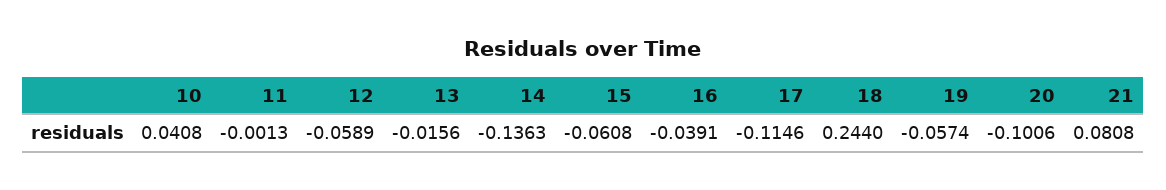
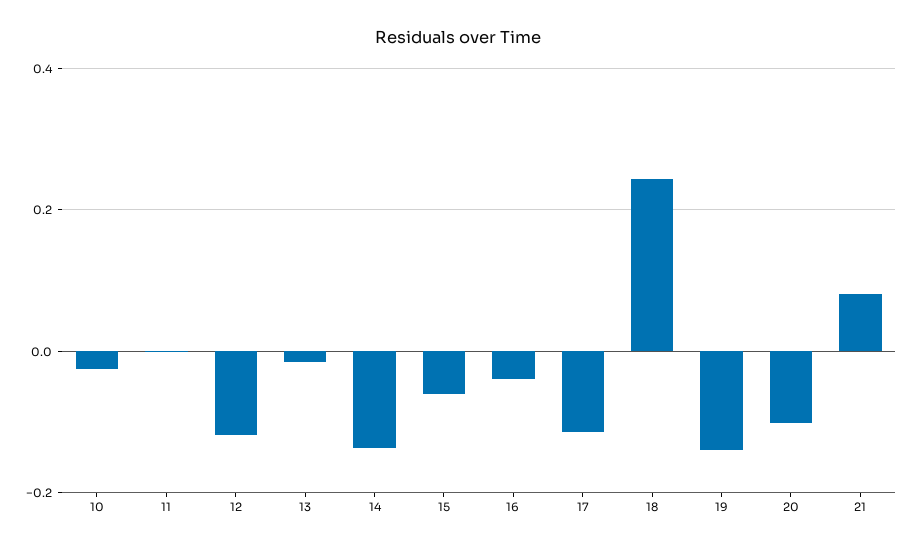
10: 0.0408 -> -0.02
12: -0.0589 -> -0.12
19: -0.0574 -> -0.14

